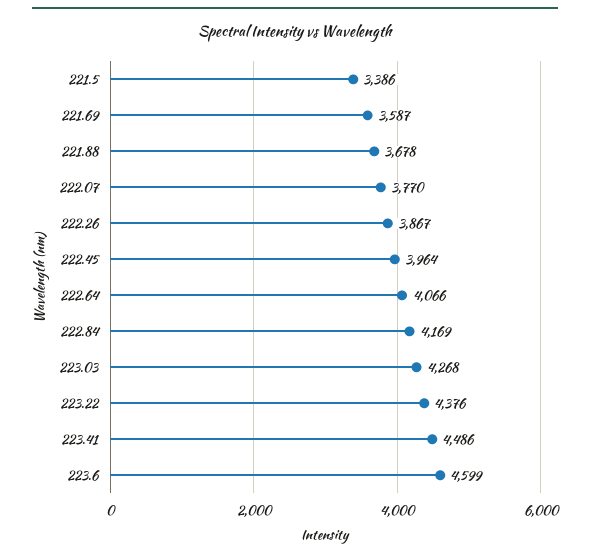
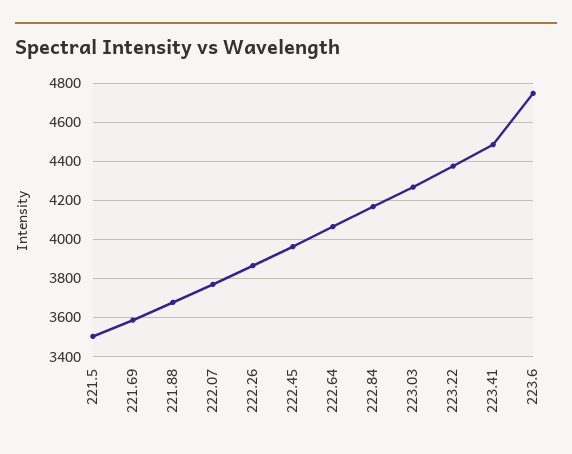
221.5: 3386 -> 3500
223.6: 4599 -> 4750

